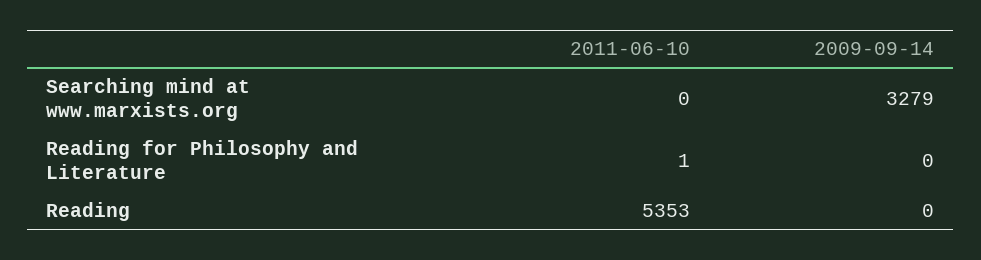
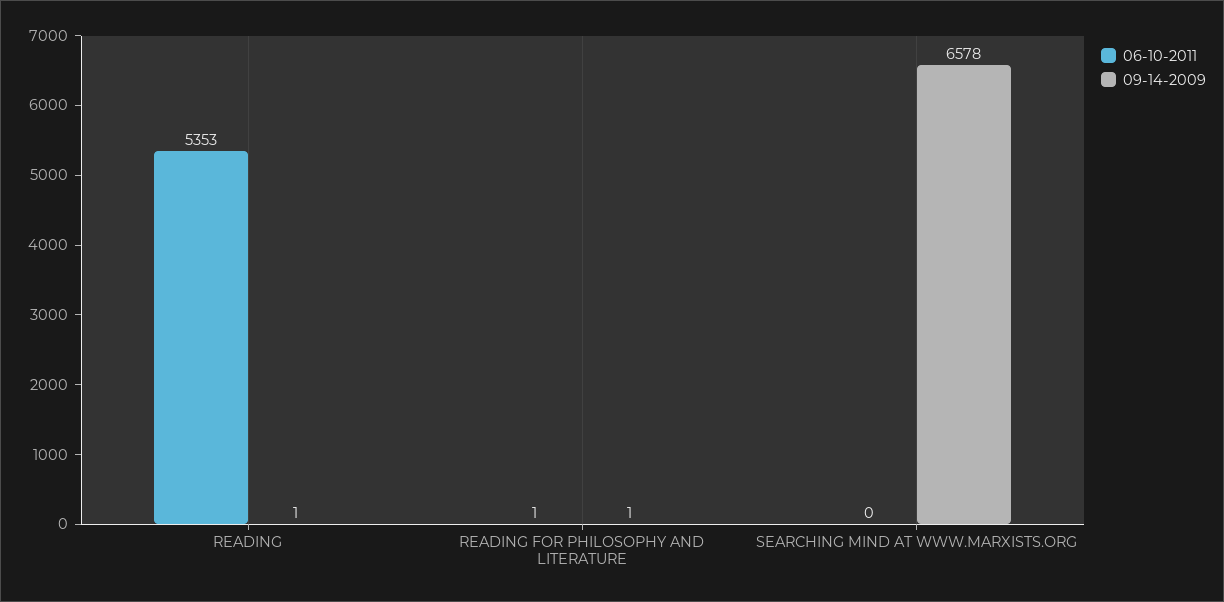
2009-09-14, Searching mind at www.marxists.org: 3279 -> 6578
2009-09-14, Reading for Philosophy and Literature: 0 -> 1
2009-09-14, Reading: 0 -> 1

